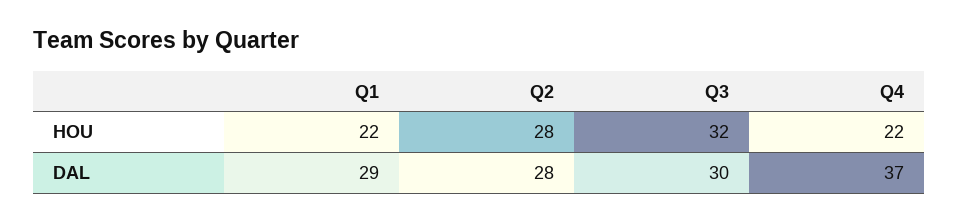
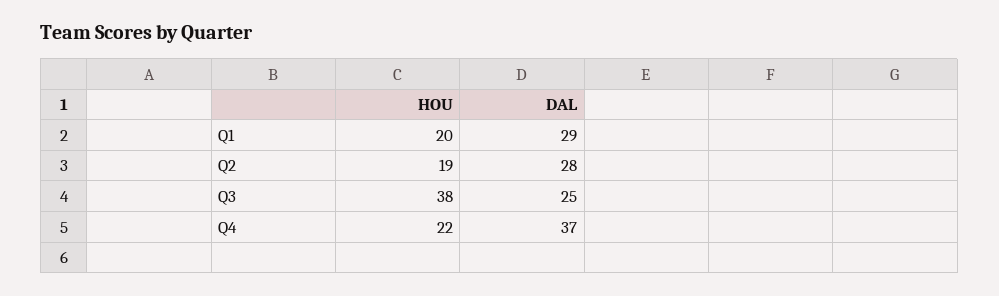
Q1, HOU: 22 -> 20
Q2, HOU: 28 -> 19
Q3, HOU: 32 -> 38
Q3, DAL: 30 -> 25

